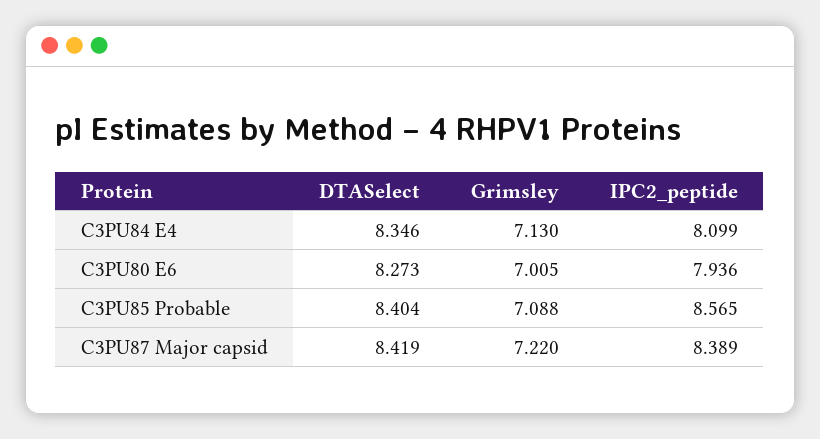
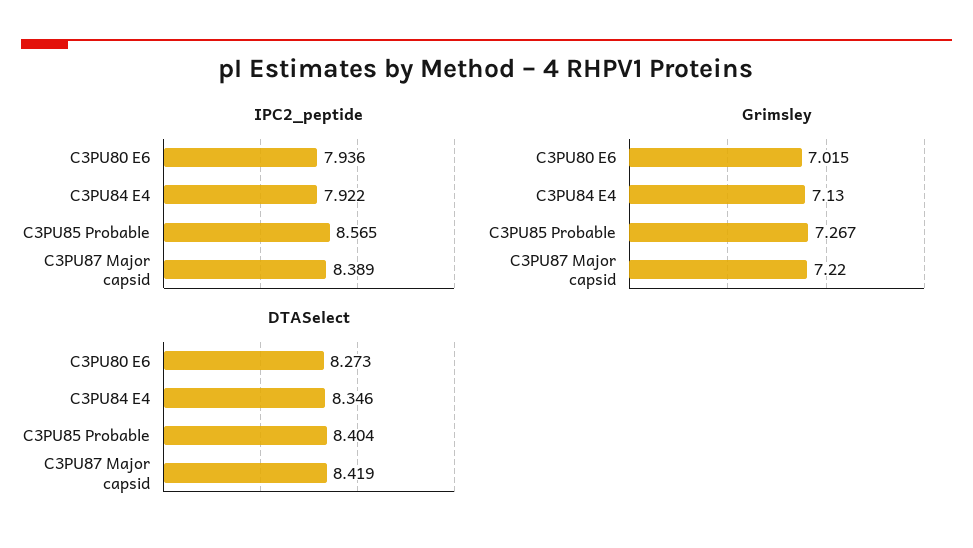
IPC2_peptide, C3PU84 E4: 8.099 -> 7.922
Grimsley, C3PU80 E6: 7.005 -> 7.015
Grimsley, C3PU85 Probable: 7.088 -> 7.267

